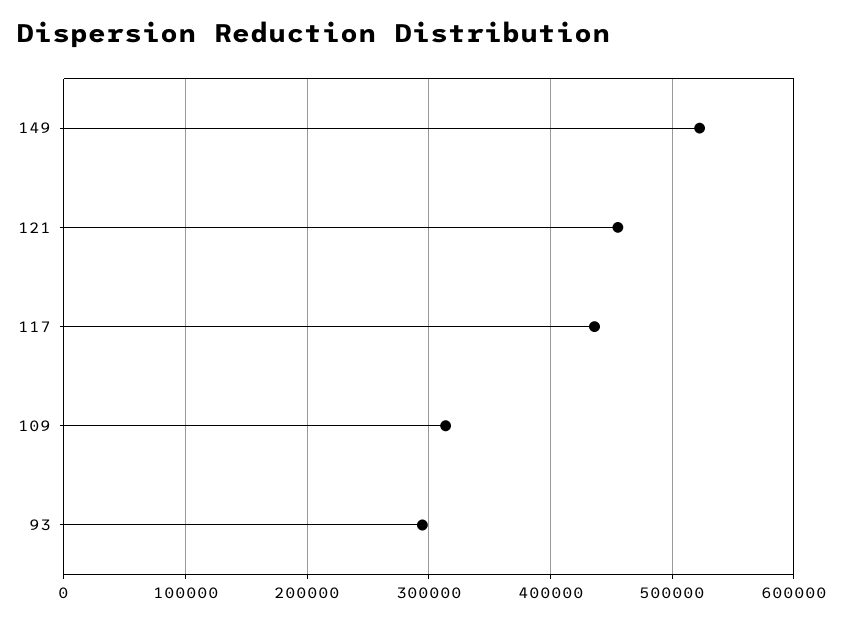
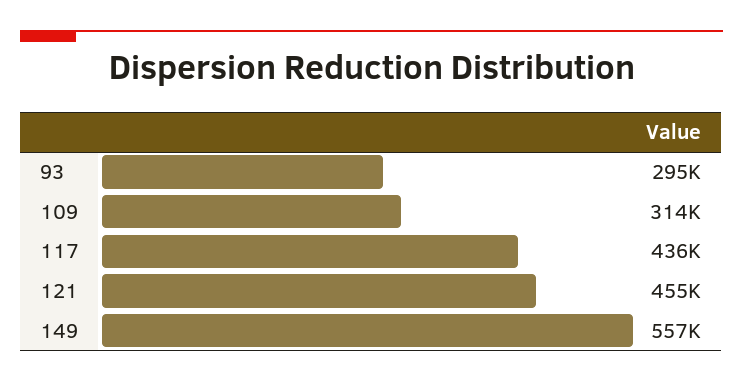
149: 520000 -> 557000

